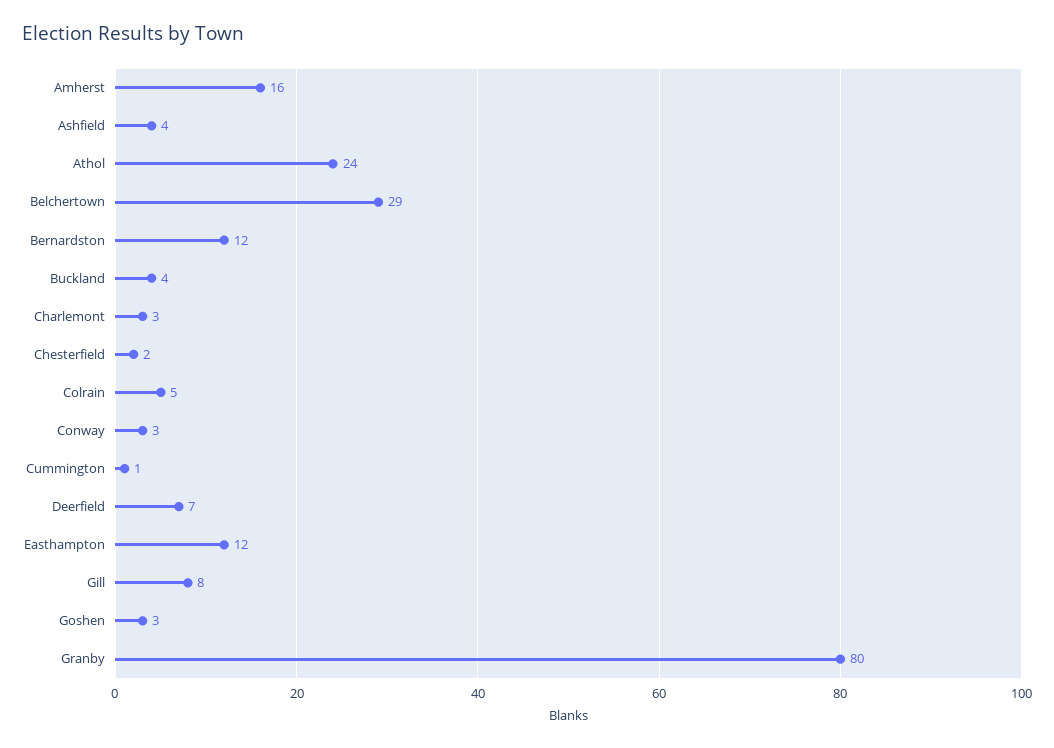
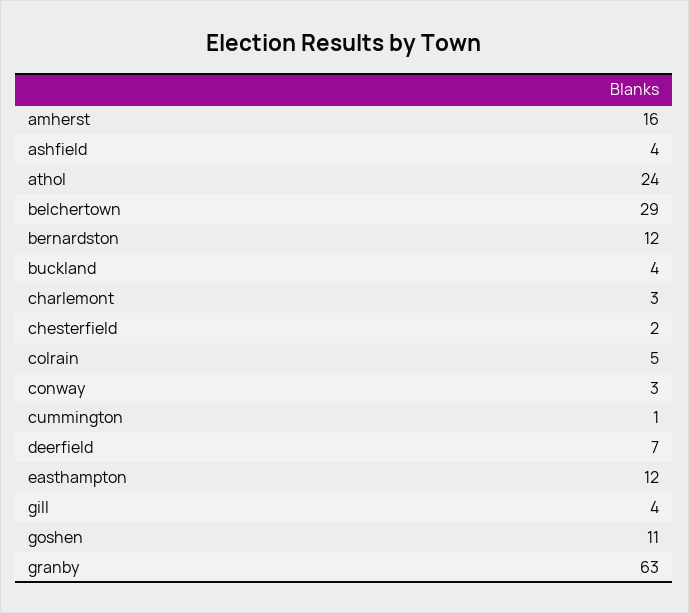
Gill: 8 -> 4
Goshen: 3 -> 11
Granby: 80 -> 63

